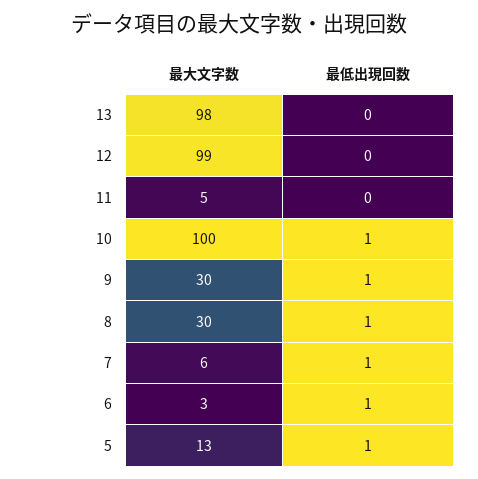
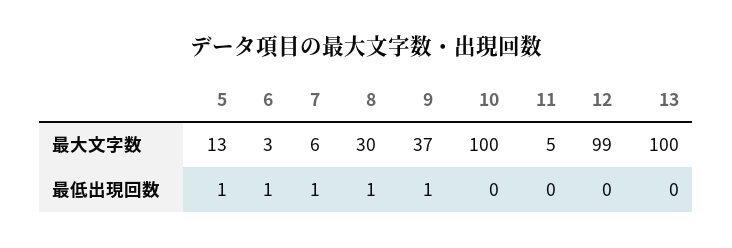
最大文字数, 13: 98 -> 100
最低出現回数, 10: 1 -> 0
最大文字数, 9: 30 -> 37

